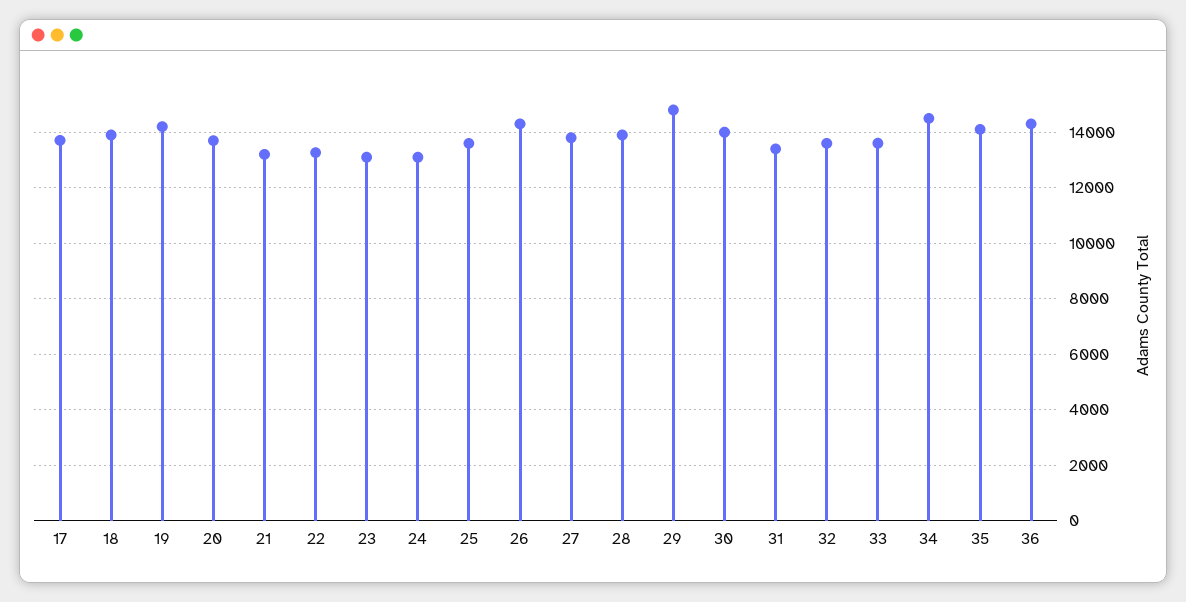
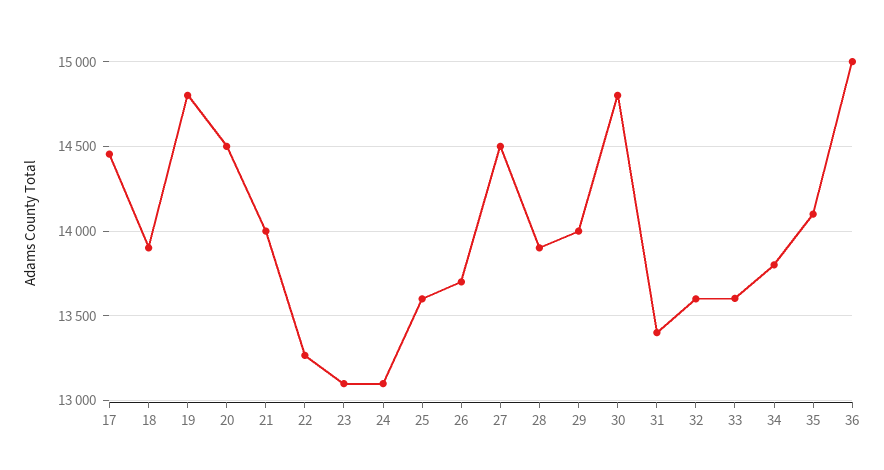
17: 13750 -> 14450
19: 14250 -> 14800
20: 13750 -> 14500
21: 13250 -> 14000
26: 14250 -> 13700
27: 13750 -> 14500
29: 14750 -> 14000
30: 14000 -> 14800
34: 14500 -> 13800
36: 14250 -> 15000

